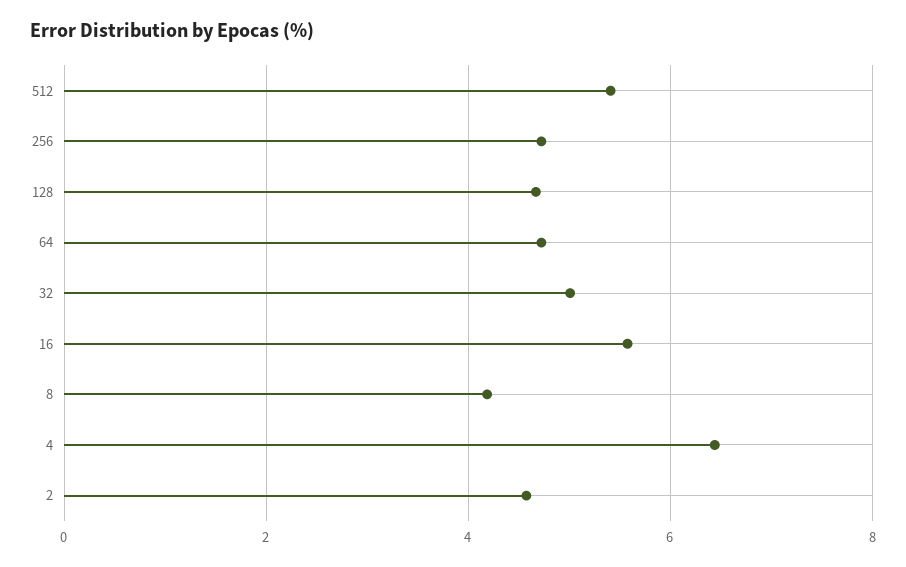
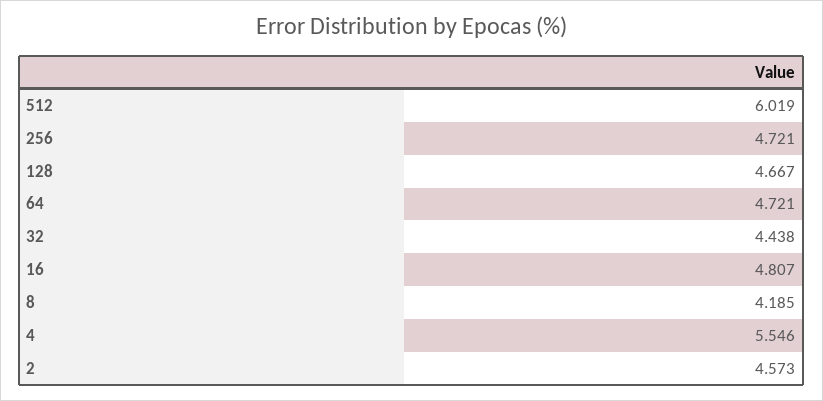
512: 5.4 -> 6.019
32: 5 -> 4.438
16: 5.6 -> 4.807
4: 6.4 -> 5.546

